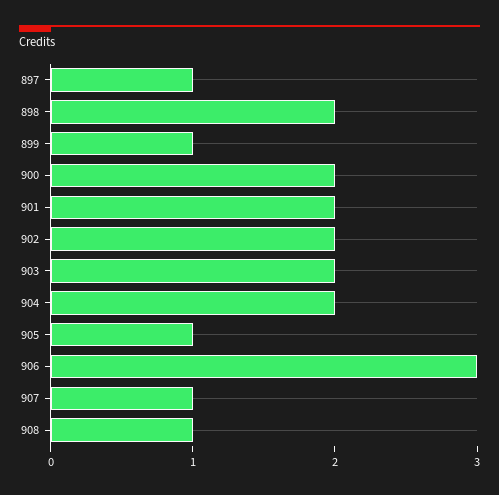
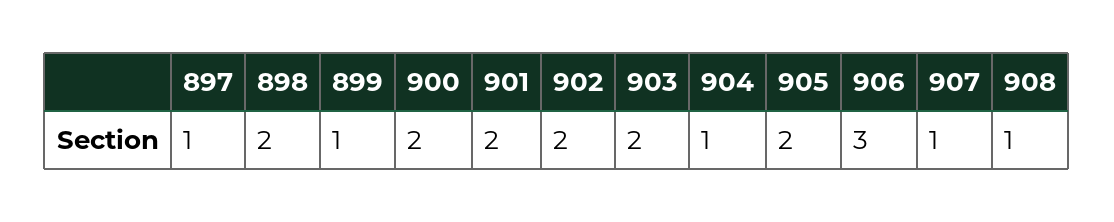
904: 2 -> 1
905: 1 -> 2

